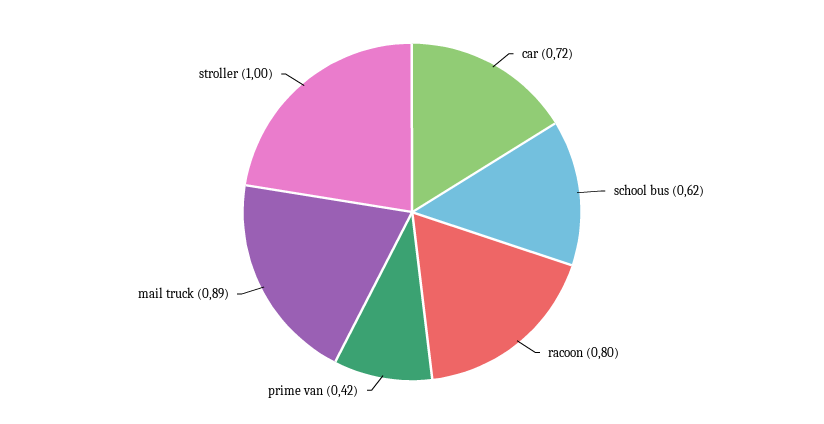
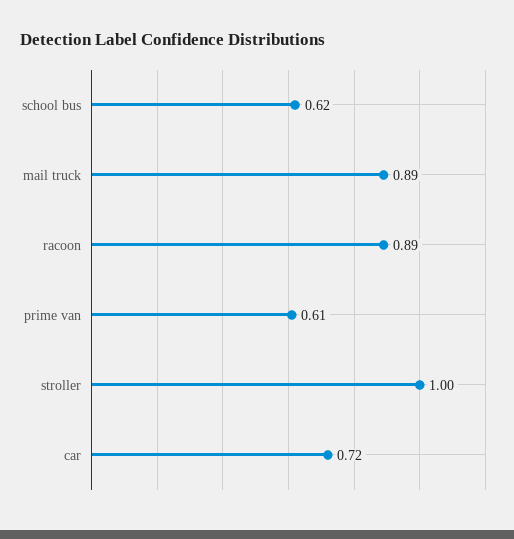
racoon: 0.8 -> 0.89
prime van: 0.42 -> 0.61

